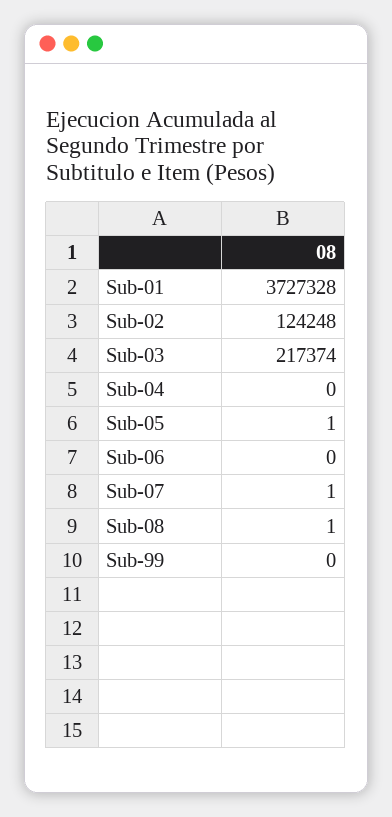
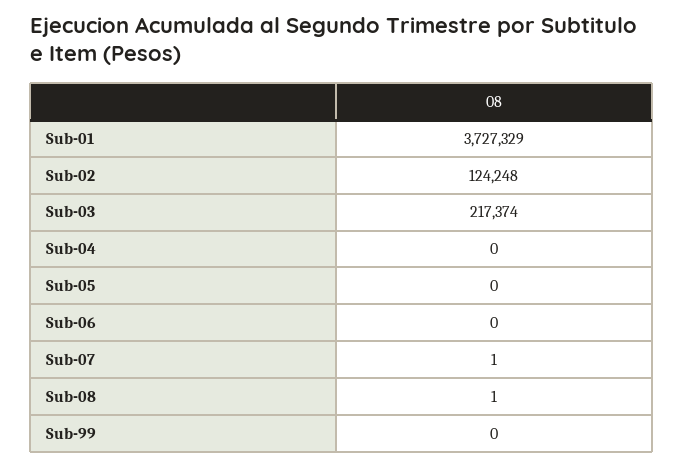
Sub-01: 3727328 -> 3727329
Sub-05: 1 -> 0

